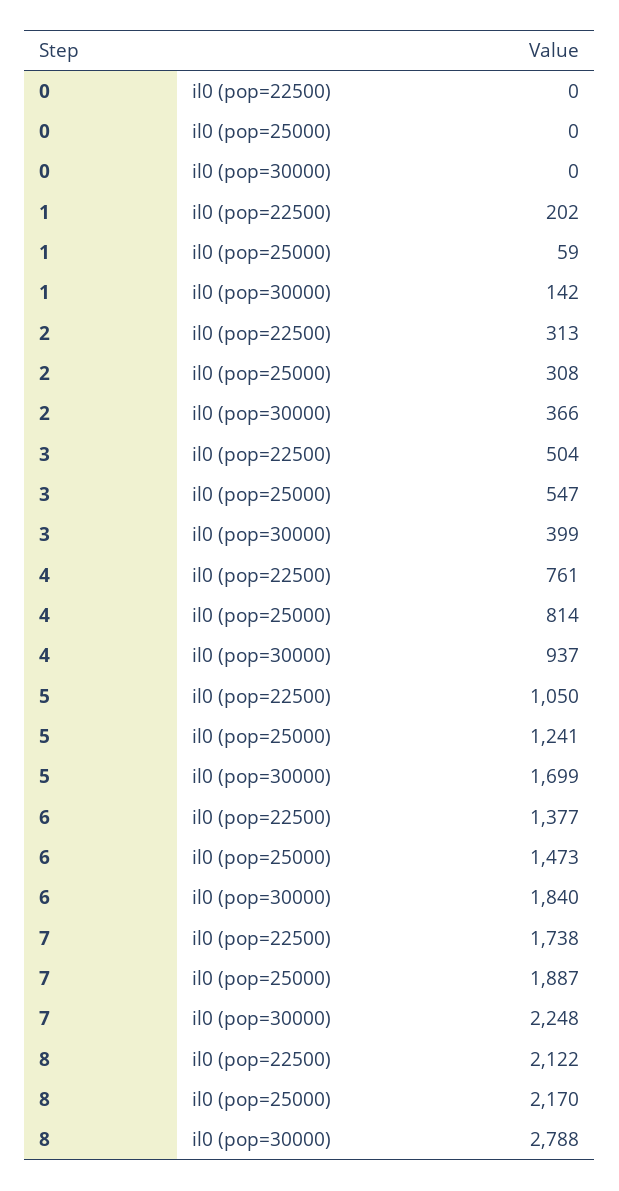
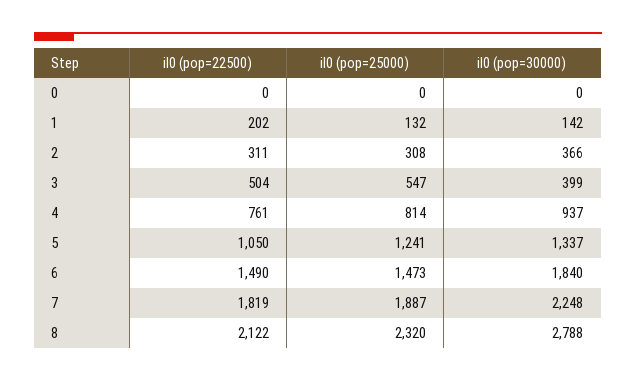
1, il0 (pop=25000): 59 -> 132
2, il0 (pop=22500): 313 -> 311
5, il0 (pop=30000): 1699 -> 1337
6, il0 (pop=22500): 1377 -> 1490
7, il0 (pop=22500): 1738 -> 1819
8, il0 (pop=25000): 2170 -> 2320

